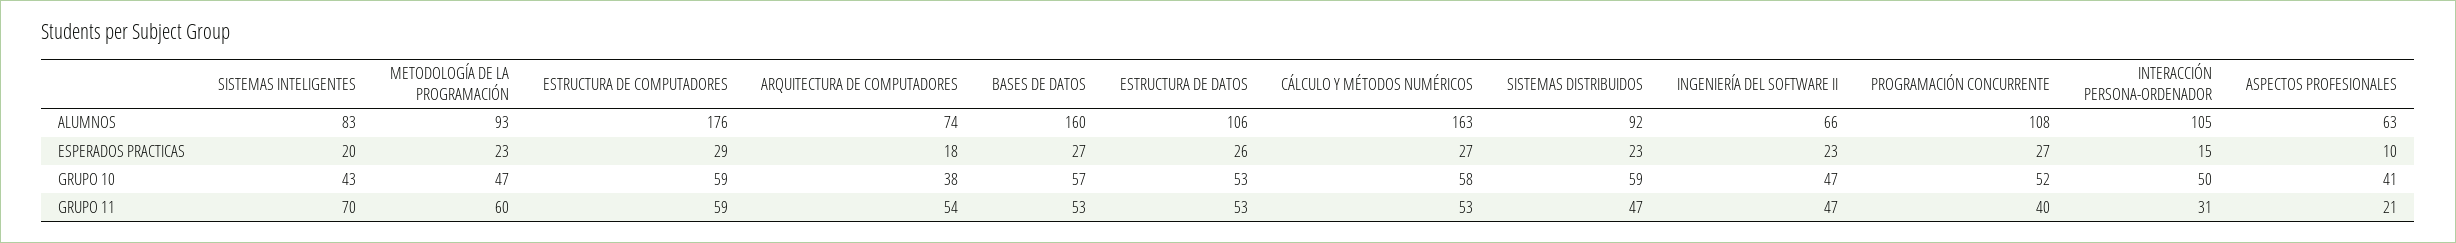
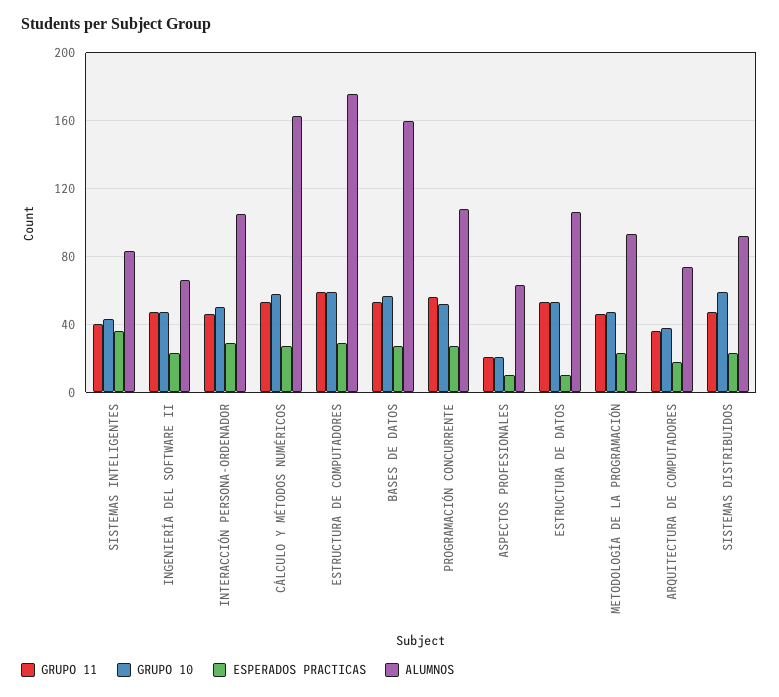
ESPERADOS PRACTICAS, SISTEMAS INTELIGENTES: 20 -> 35
ESPERADOS PRACTICAS, ESTRUCTURA DE DATOS: 26 -> 10
ESPERADOS PRACTICAS, INTERACCIÓN PERSONA-ORDENADOR: 15 -> 30
GRUPO 10, ASPECTOS PROFESIONALES: 41 -> 20
GRUPO 11, SISTEMAS INTELIGENTES: 70 -> 40
GRUPO 11, METODOLOGÍA DE LA PROGRAMACIÓN: 60 -> 45
GRUPO 11, ARQUITECTURA DE COMPUTADORES: 54 -> 35
GRUPO 11, PROGRAMACIÓN CONCURRENTE: 40 -> 55
GRUPO 11, INTERACCIÓN PERSONA-ORDENADOR: 31 -> 45

